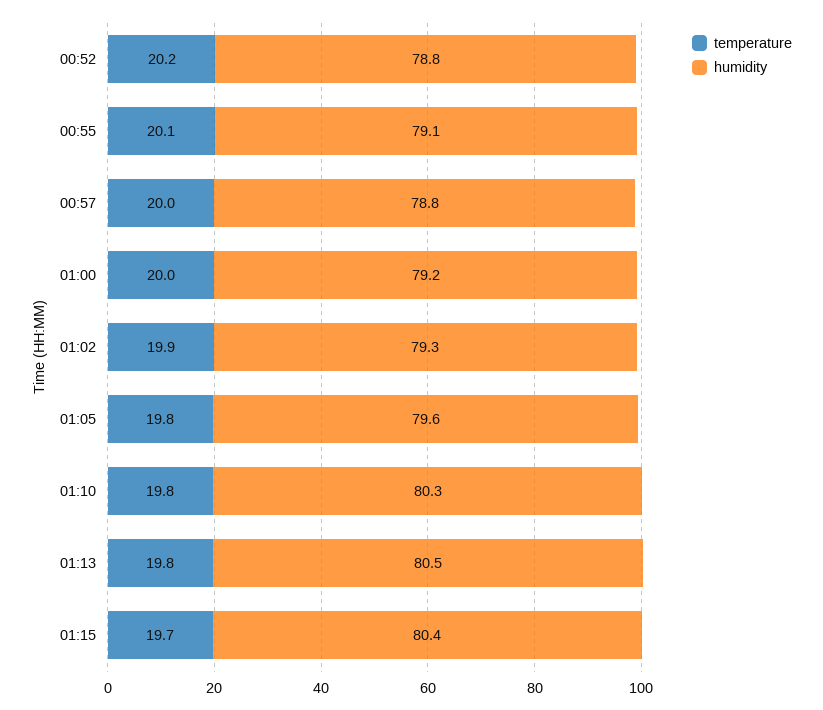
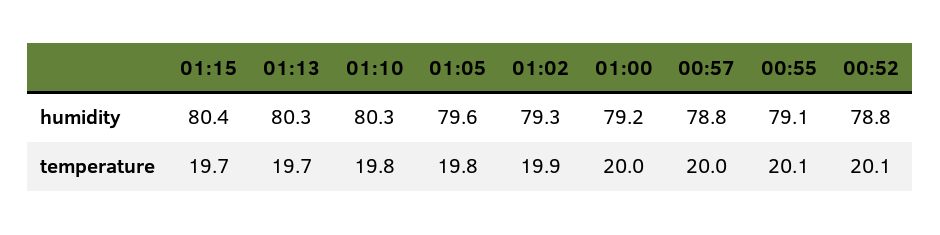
temperature, 00:52: 20.2 -> 20.1
temperature, 01:13: 19.8 -> 19.7
humidity, 01:13: 80.5 -> 80.3

